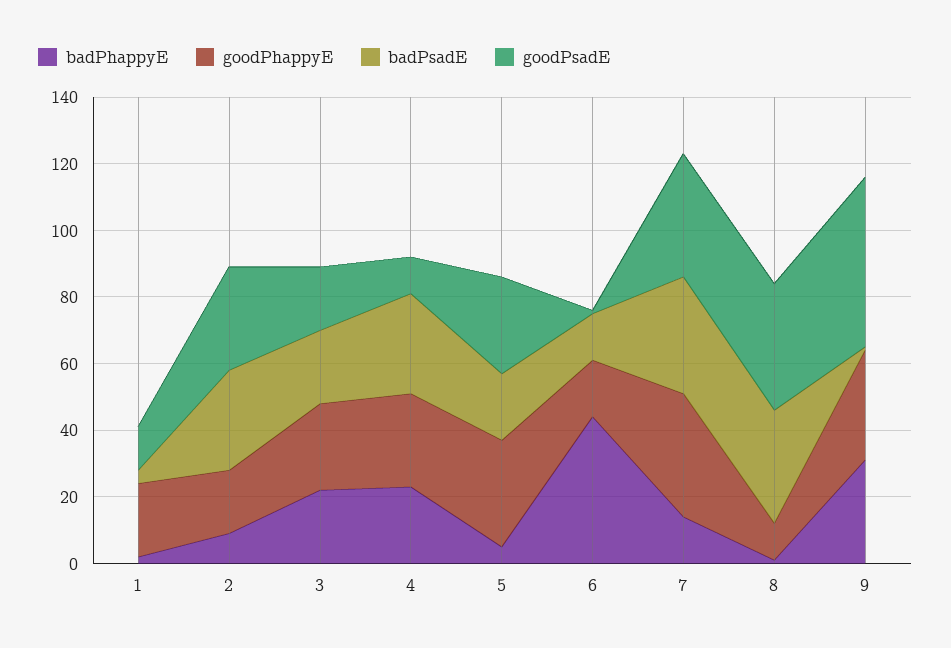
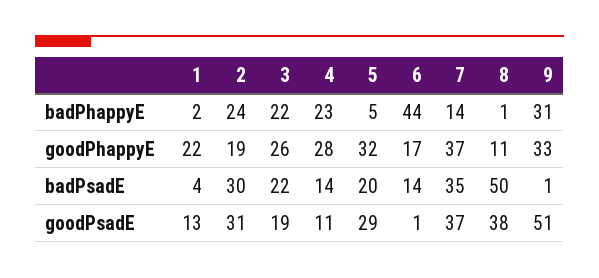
badPhappyE, 2: 10 -> 24
badPsadE, 4: 30 -> 14
badPsadE, 8: 35 -> 50

